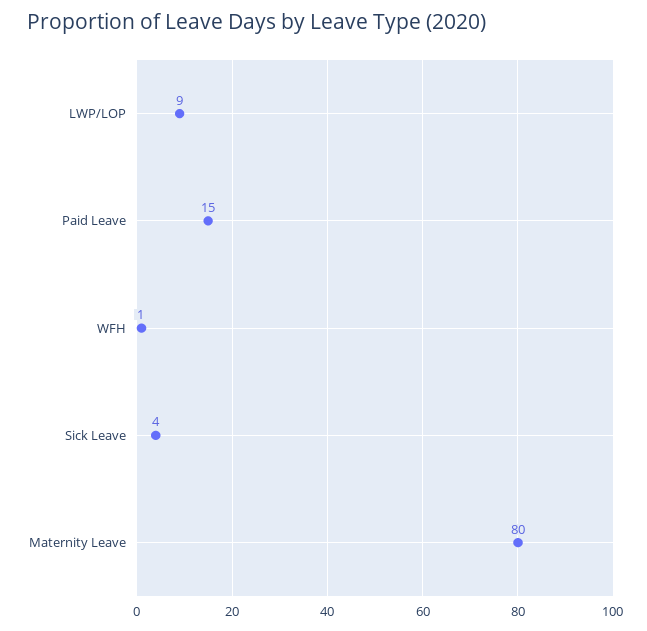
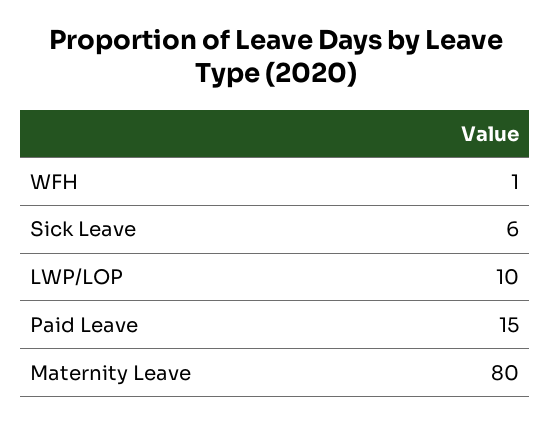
LWP/LOP: 9 -> 10
Sick Leave: 4 -> 6

